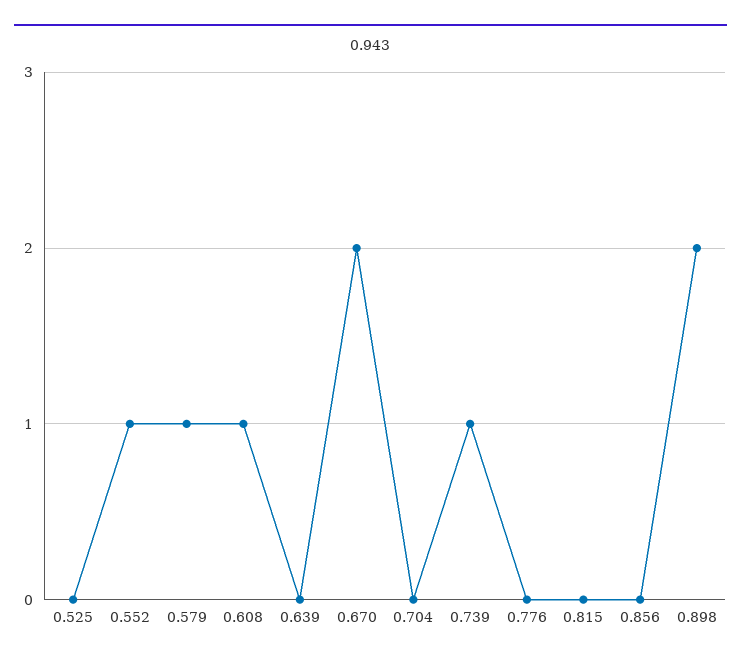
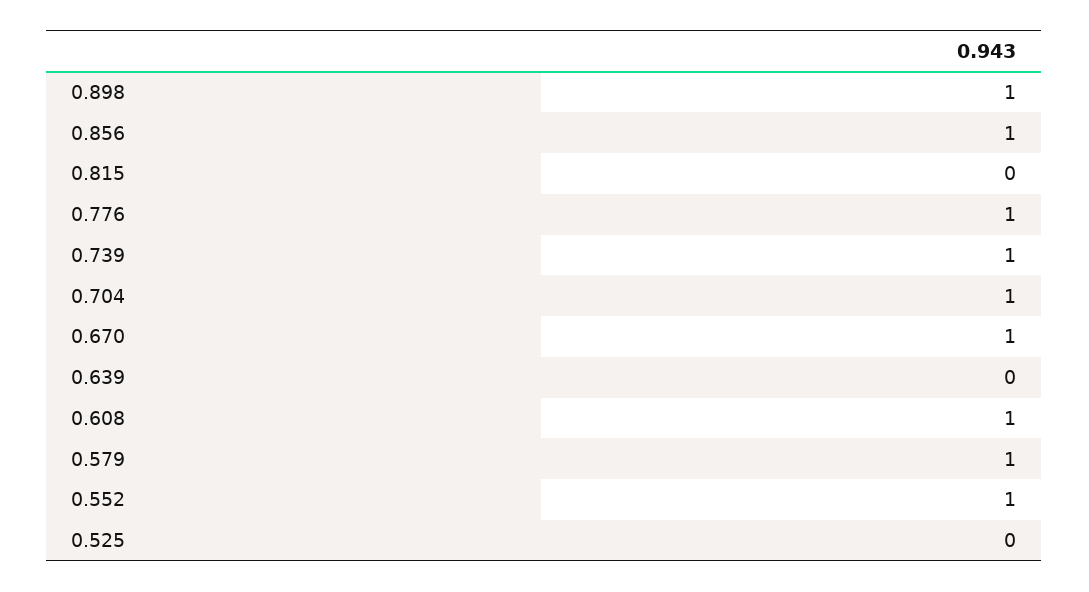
0.670: 2 -> 1
0.704: 0 -> 1
0.776: 0 -> 1
0.856: 0 -> 1
0.898: 2 -> 1

